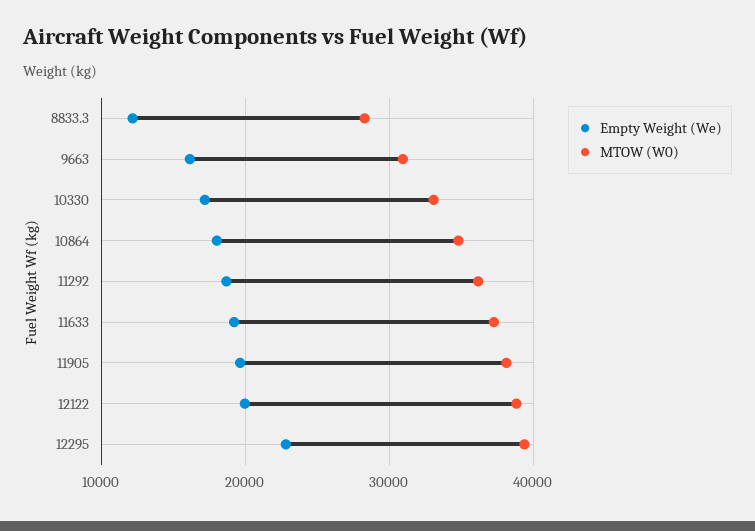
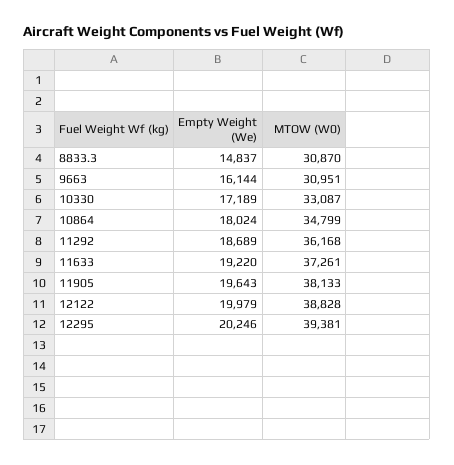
Empty Weight (We), 8833.3: 12000 -> 14837
MTOW (W0), 8833.3: 28000 -> 30870
Empty Weight (We), 12295: 23000 -> 20246

